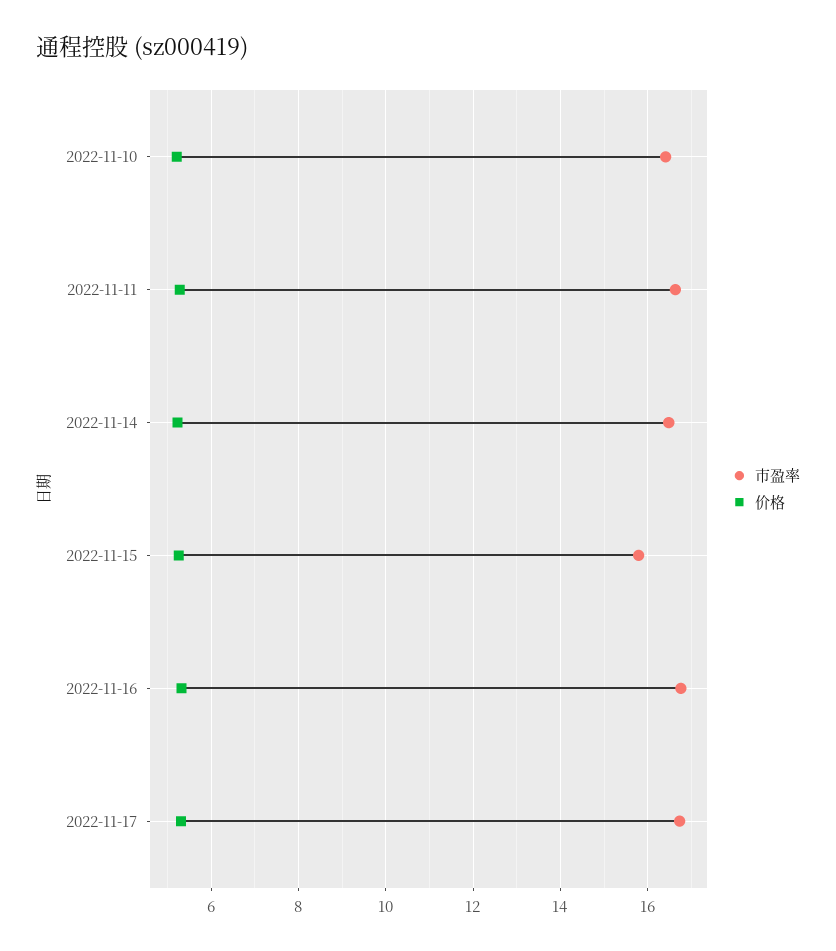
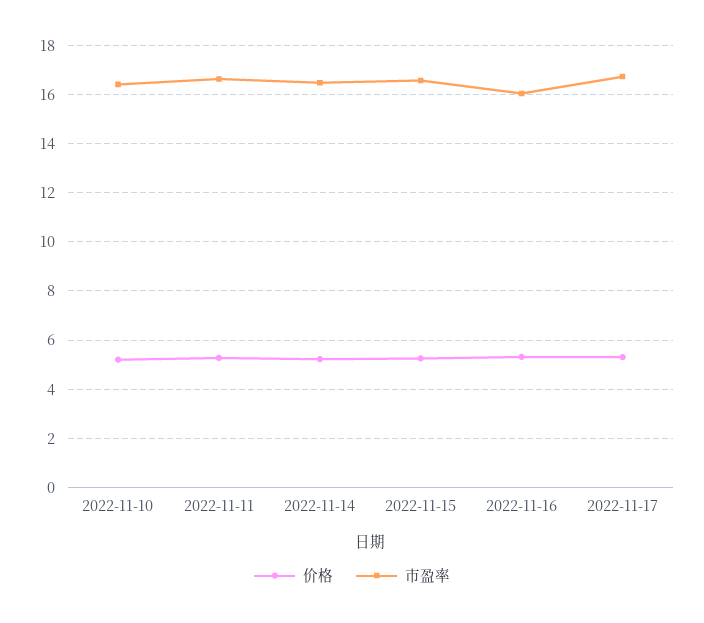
市盈率, 2022-11-15: 15.8 -> 16.5
市盈率, 2022-11-16: 16.8 -> 16

